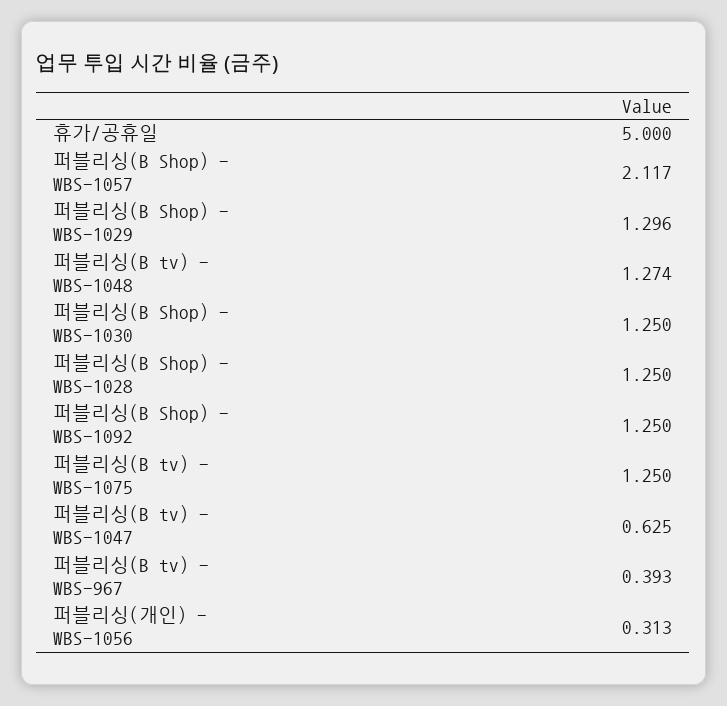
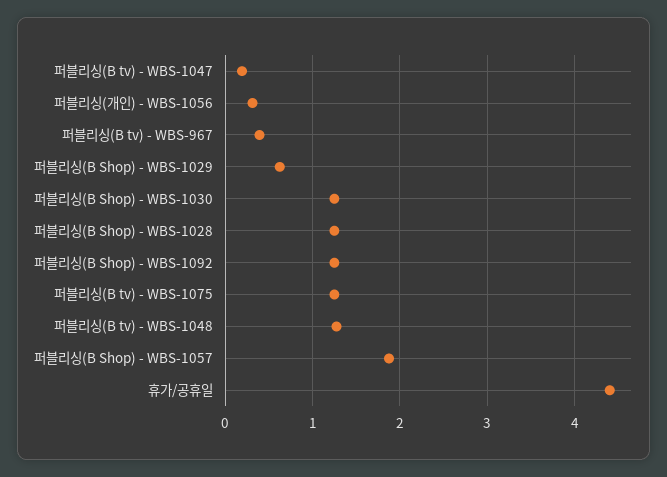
휴가/공휴일: 5 -> 4.4
퍼블리싱(B Shop) - WBS-1057: 2.117 -> 1.9
퍼블리싱(B Shop) - WBS-1029: 1.296 -> 0.6
퍼블리싱(B tv) - WBS-1047: 0.625 -> 0.2

